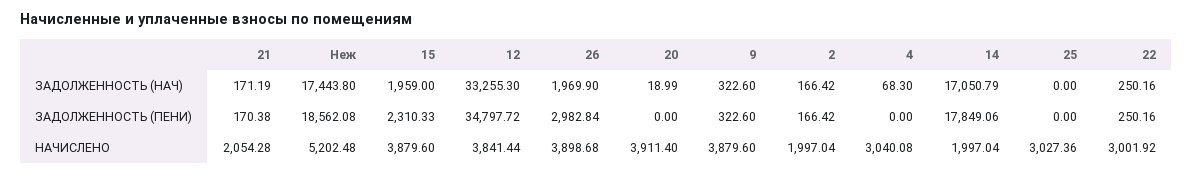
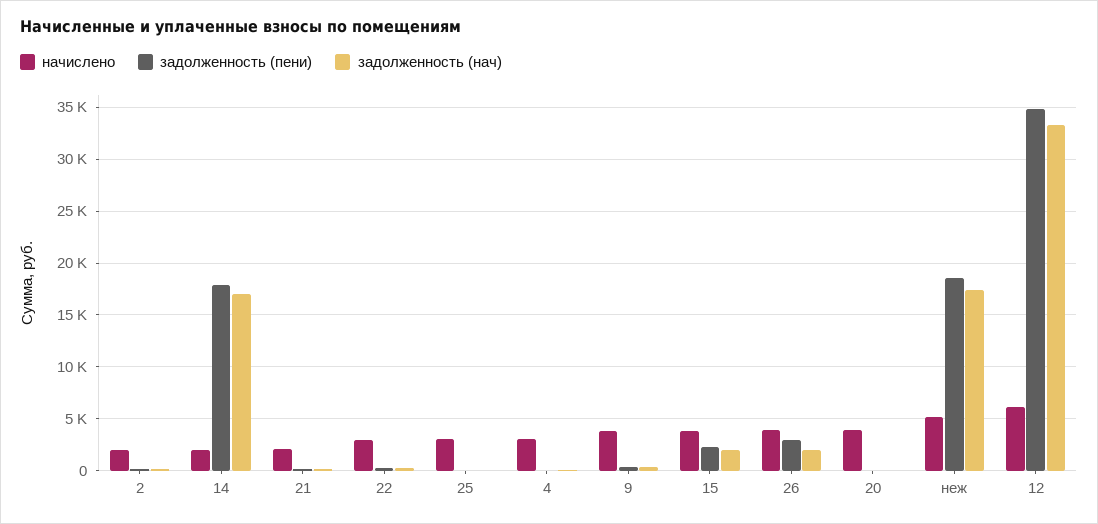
НАЧИСЛЕНО, 12: 3841.44 -> 6000

